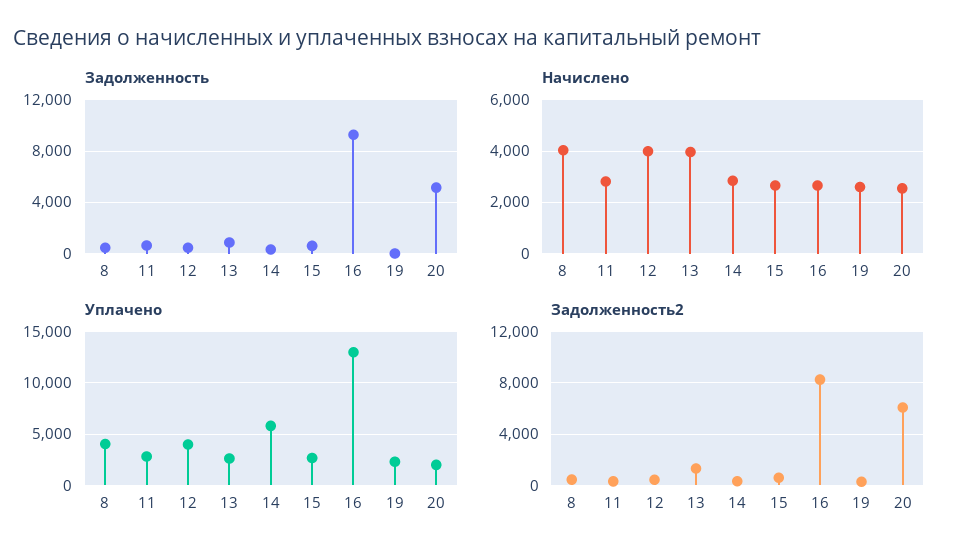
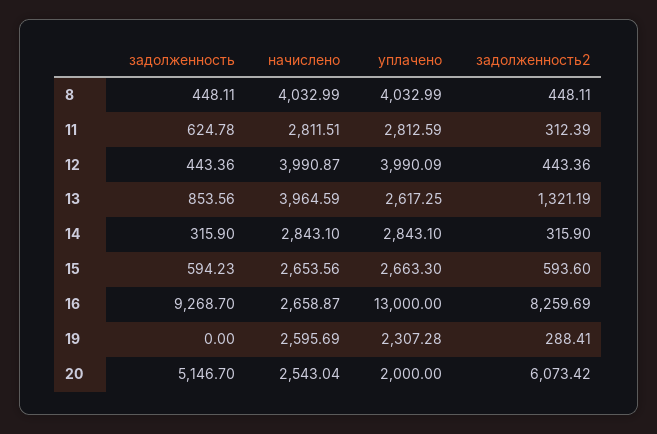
Уплачено, 14: 6000 -> 2843.1

